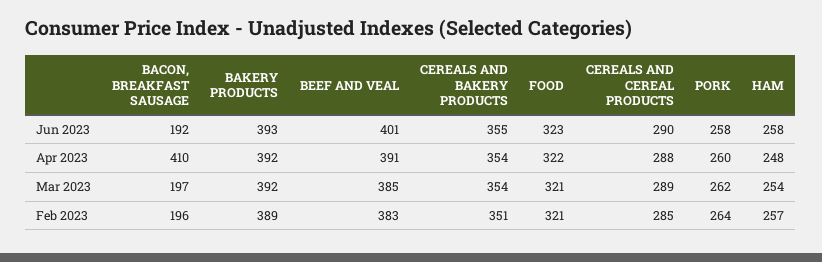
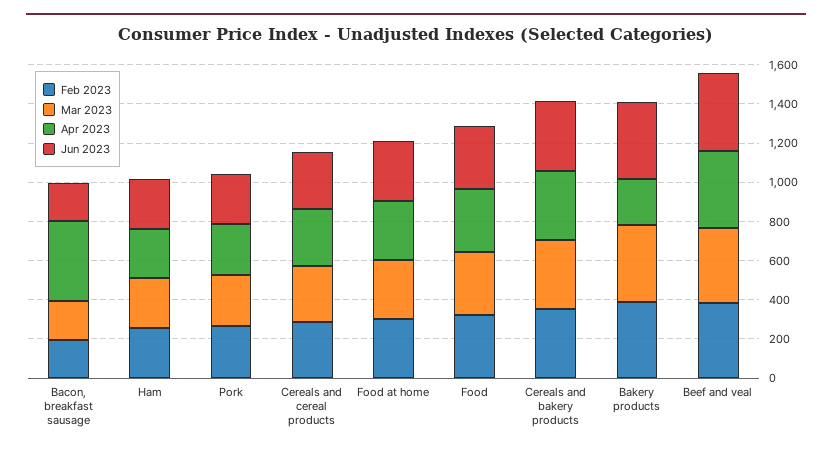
Apr 2023, BAKERY PRODUCTS: 392 -> 250
Feb 2023, Food at home: none -> 300
Mar 2023, Food at home: none -> 300
Apr 2023, Food at home: none -> 300
Jun 2023, Food at home: none -> 300

